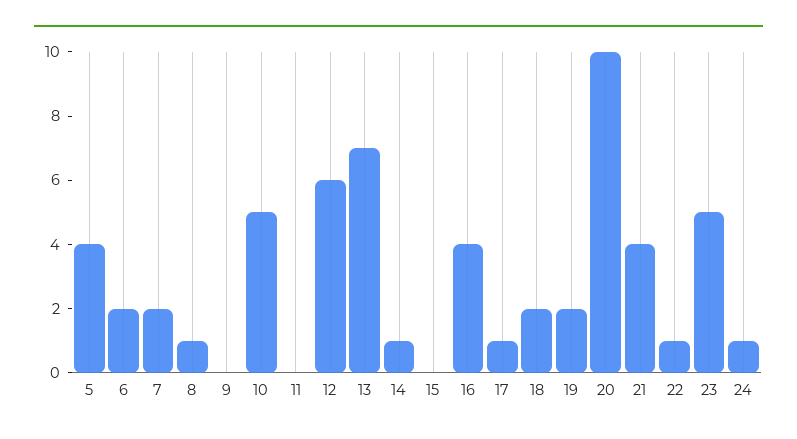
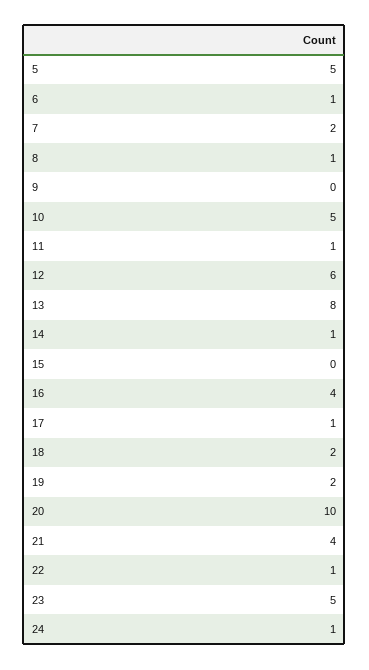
5: 4 -> 5
6: 2 -> 1
11: 0 -> 1
13: 7 -> 8

